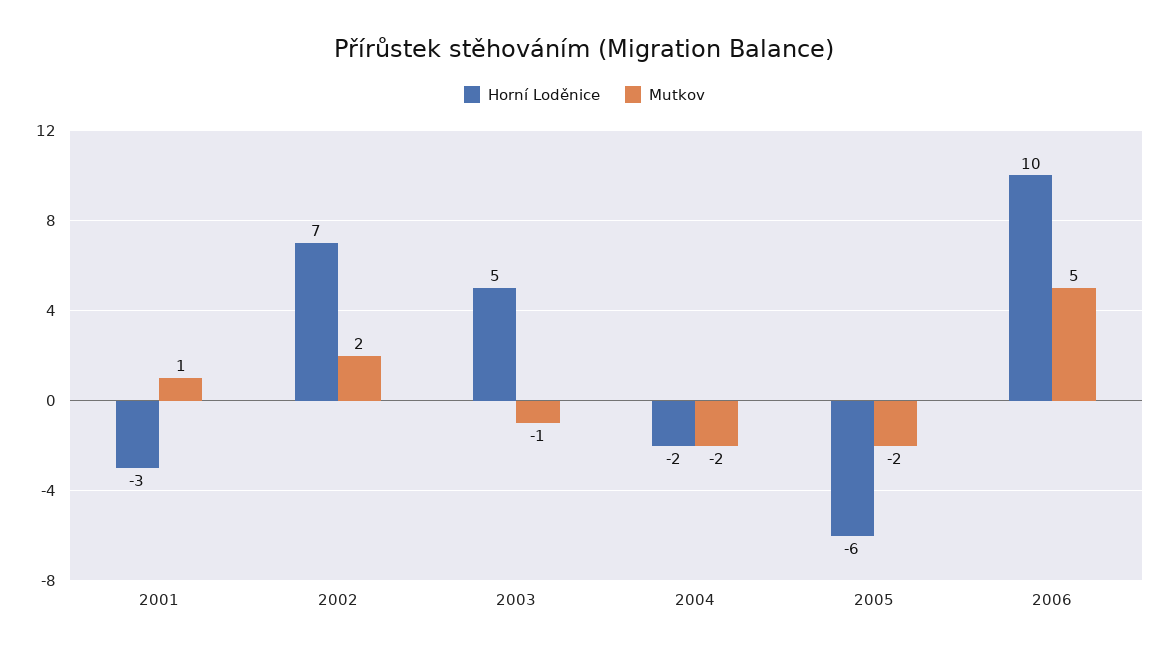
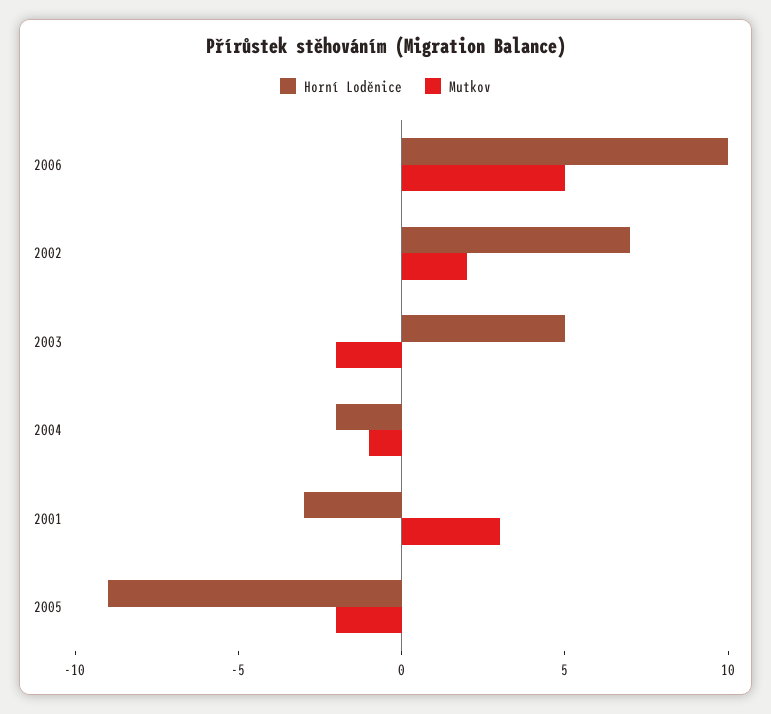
Mutkov, 2001: 1 -> 3
Mutkov, 2003: -1 -> -2
Mutkov, 2004: -2 -> -1
Horní Loděnice, 2005: -6 -> -9

